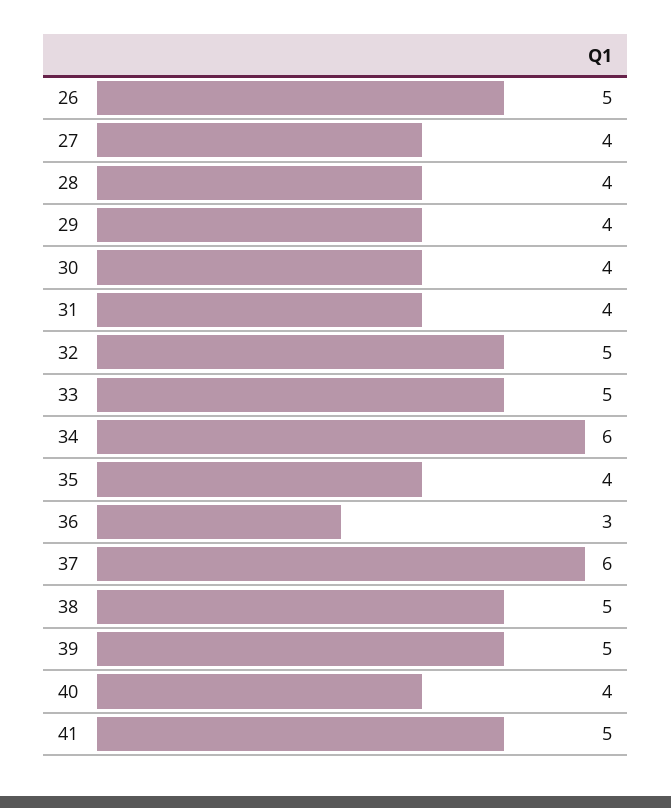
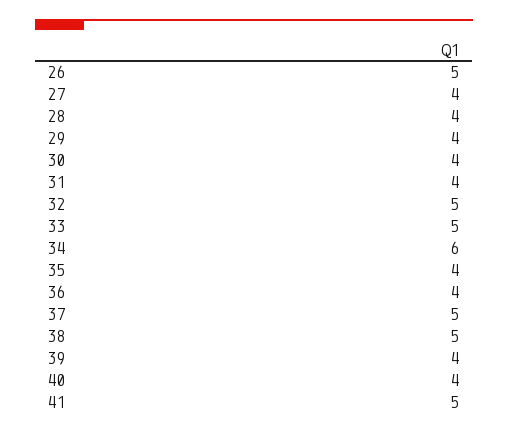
36: 3 -> 4
37: 6 -> 5
39: 5 -> 4

